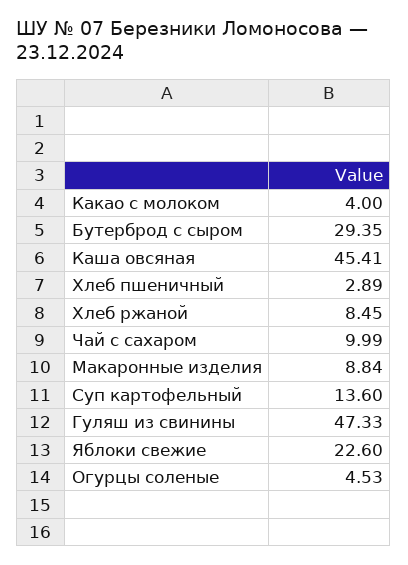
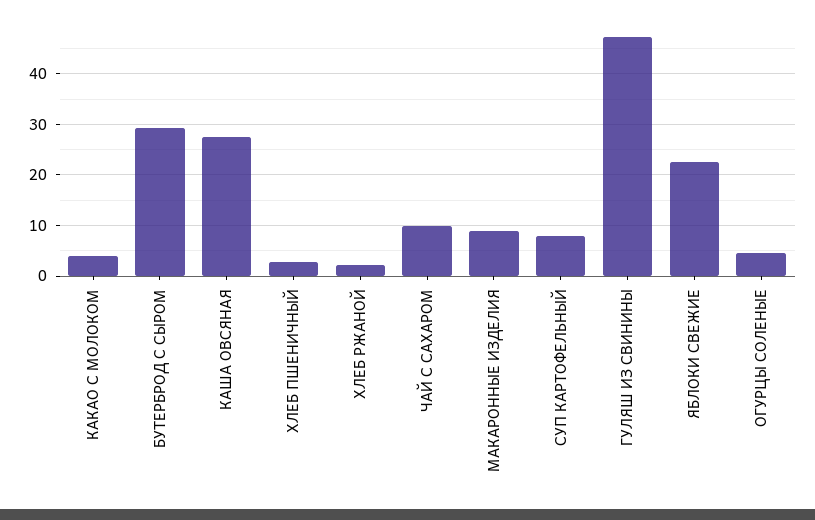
Каша овсяная: 45.41 -> 28
Хлеб ржаной: 8.45 -> 2
Суп картофельный: 13.6 -> 8

